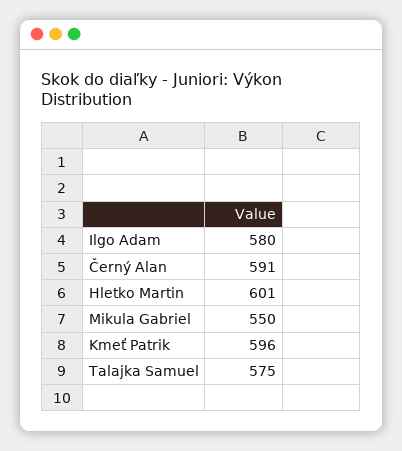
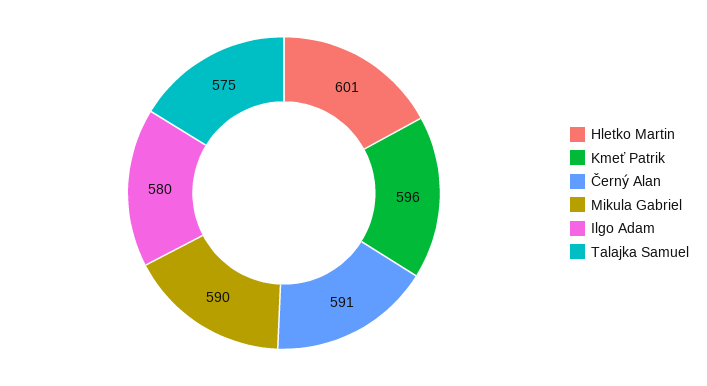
Mikula Gabriel: 550 -> 590

